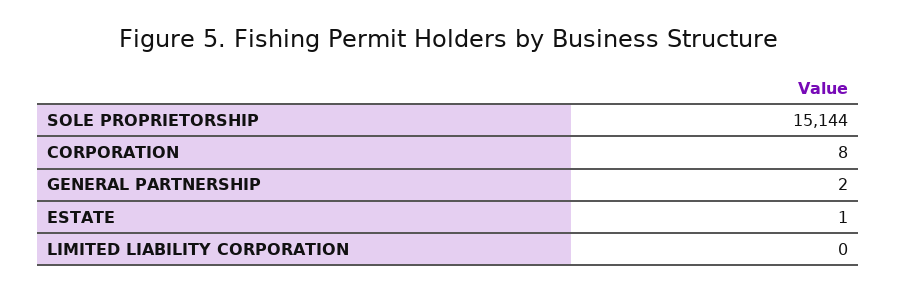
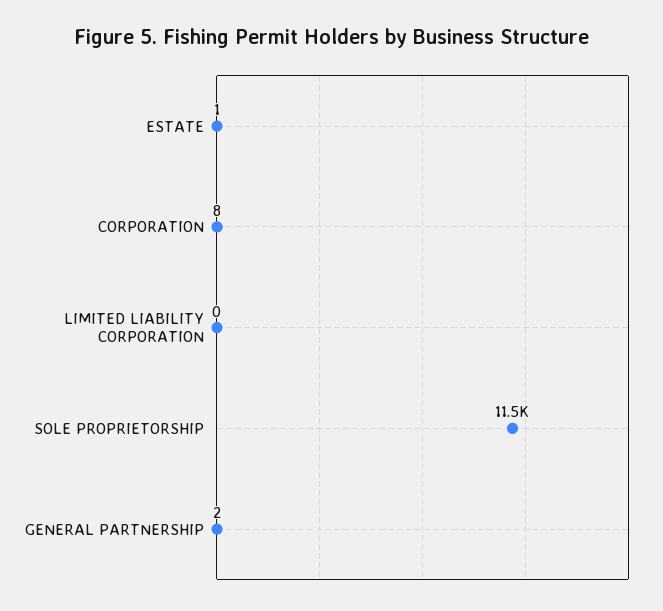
SOLE PROPRIETORSHIP: 15144 -> 11500

